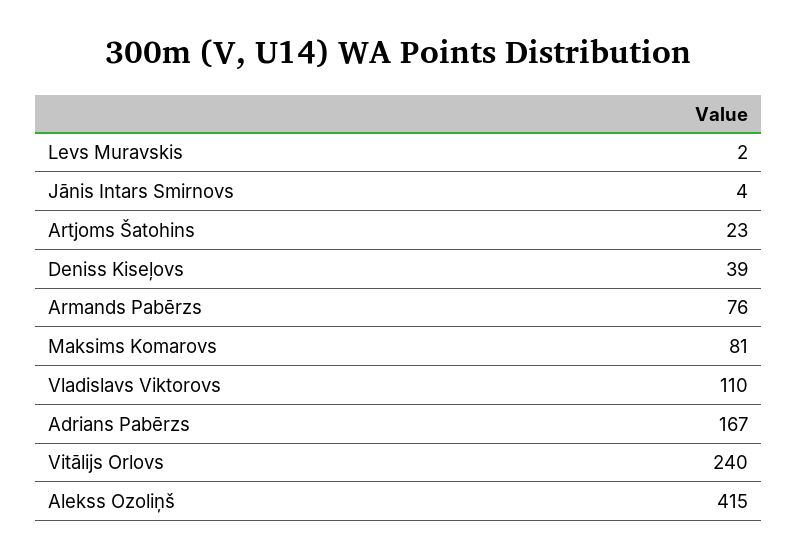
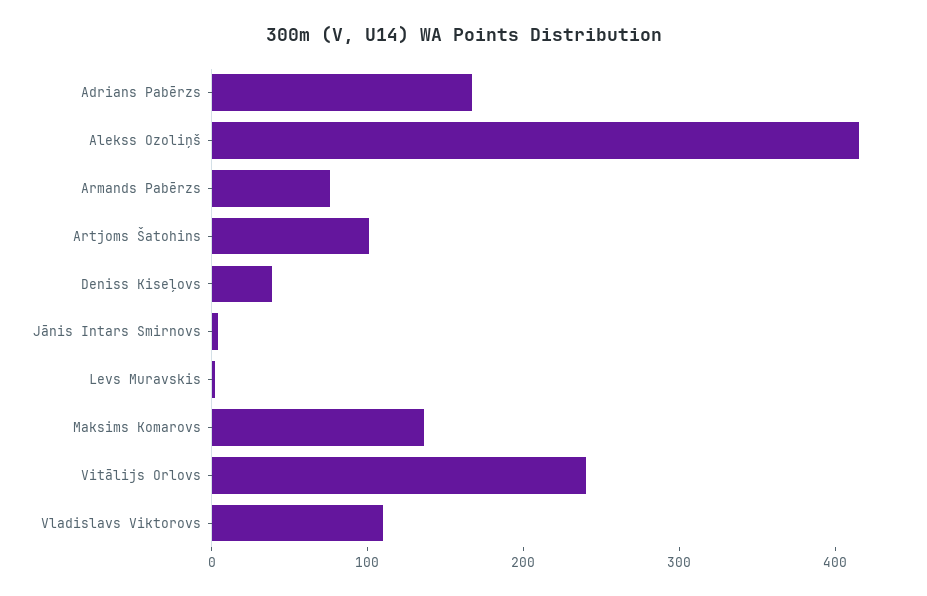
Artjoms Šatohins: 23 -> 100
Maksims Komarovs: 81 -> 140

